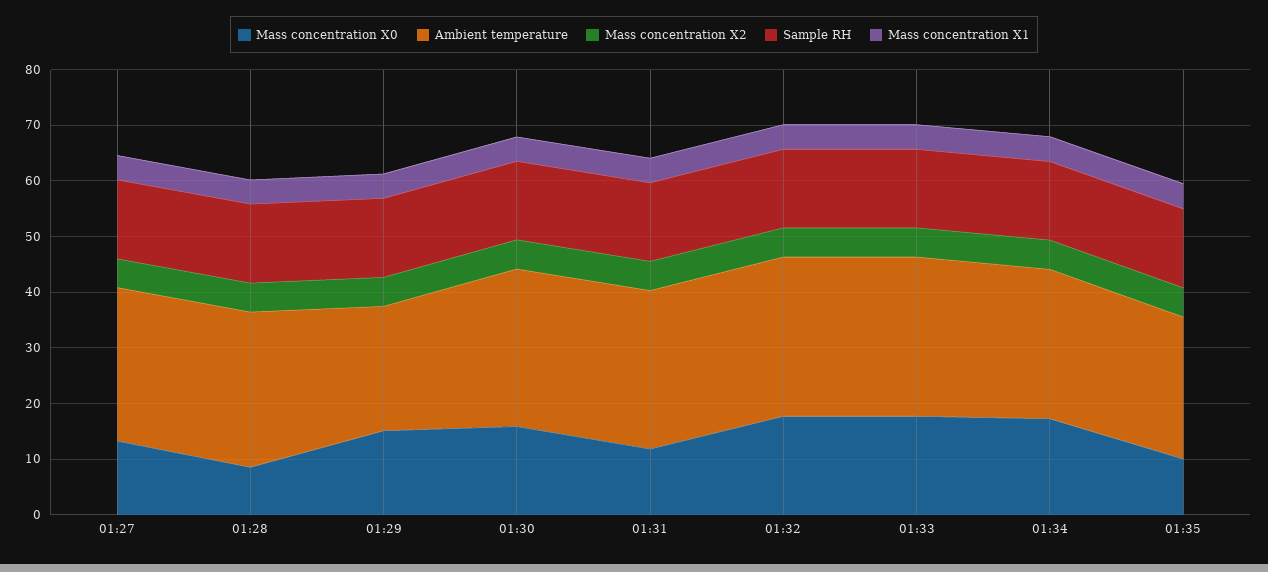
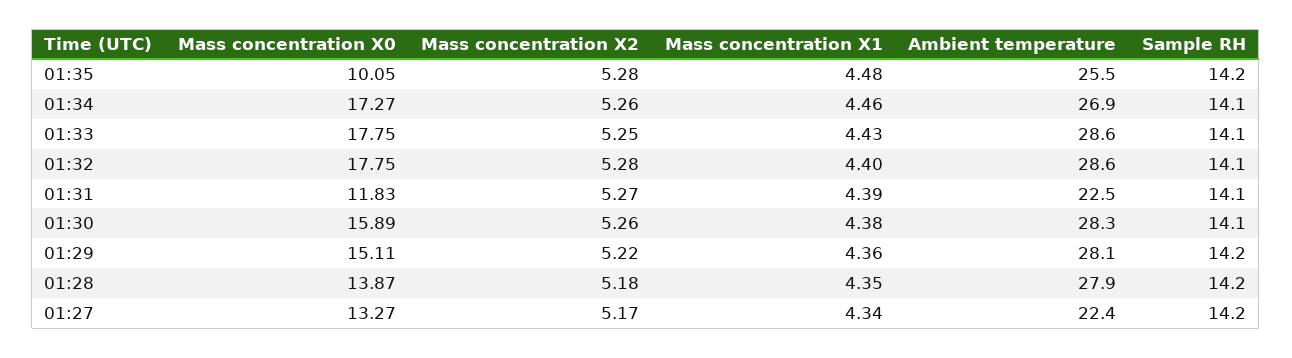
Ambient temperature, 01:27: 28 -> 22.4
Mass concentration X0, 01:28: 8 -> 13.87
Ambient temperature, 01:29: 22 -> 28.1
Ambient temperature, 01:31: 28 -> 22.5

